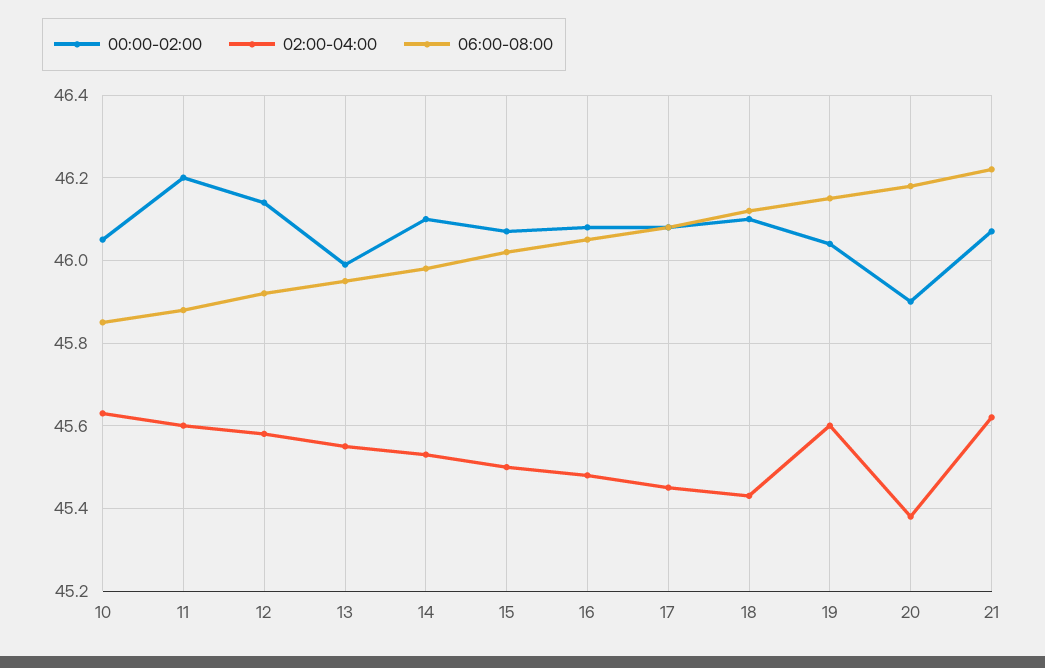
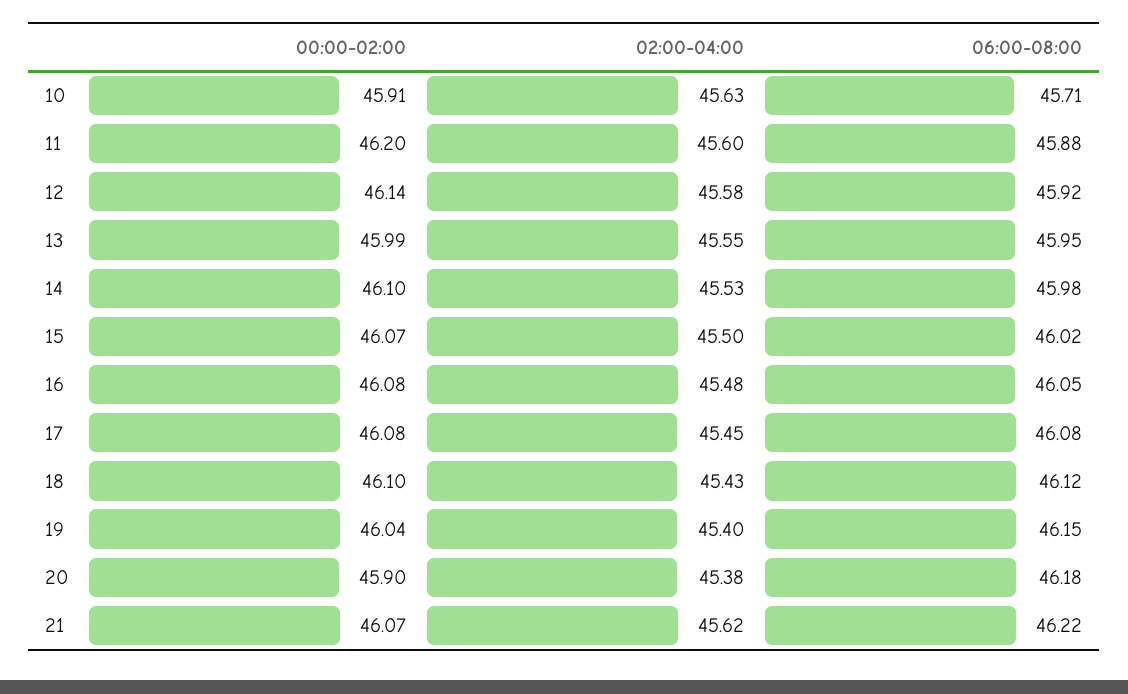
00:00-02:00, 10: 46.05 -> 45.91
06:00-08:00, 10: 45.85 -> 45.71
02:00-04:00, 19: 45.6 -> 45.4

